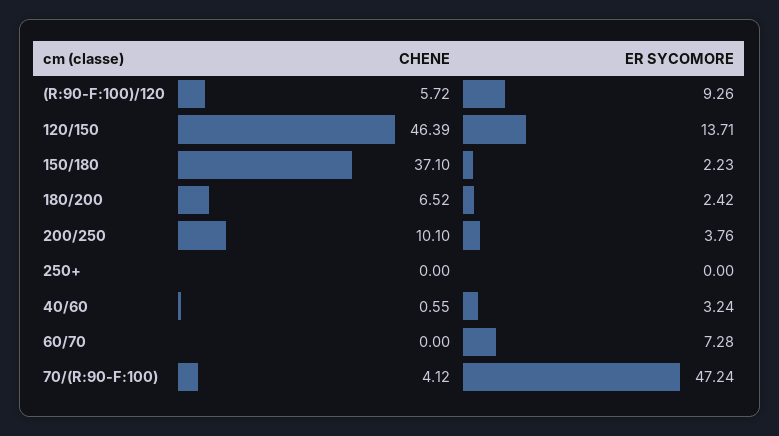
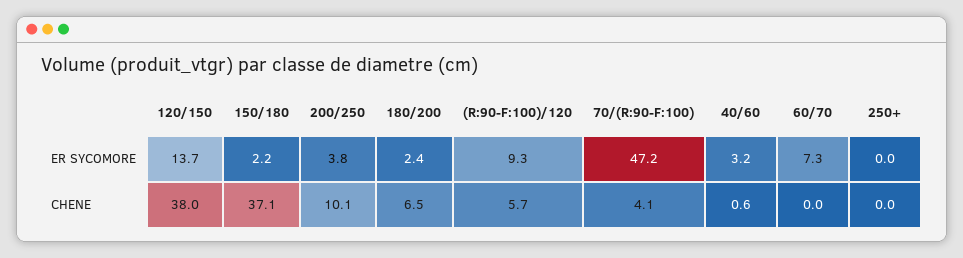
CHENE, 120/150: 46.39 -> 38

